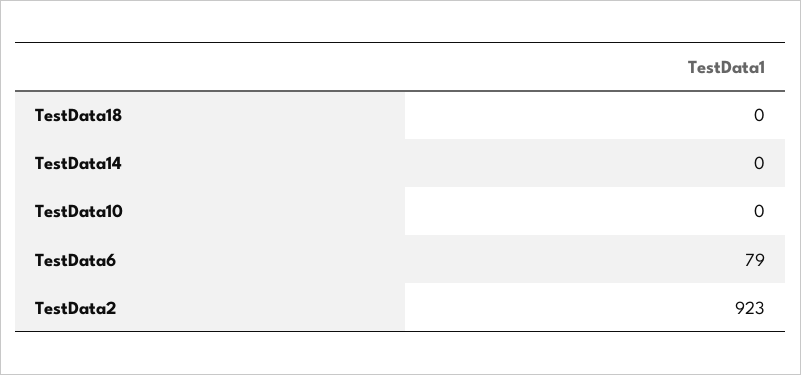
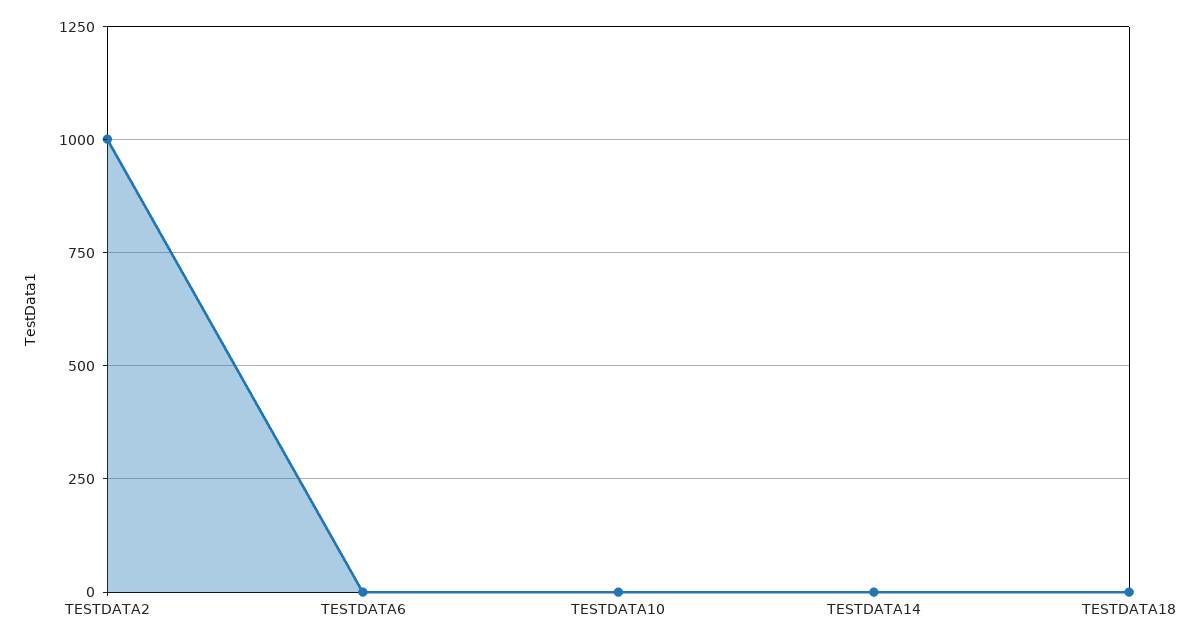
TestData6: 79 -> 0
TestData2: 923 -> 1000

